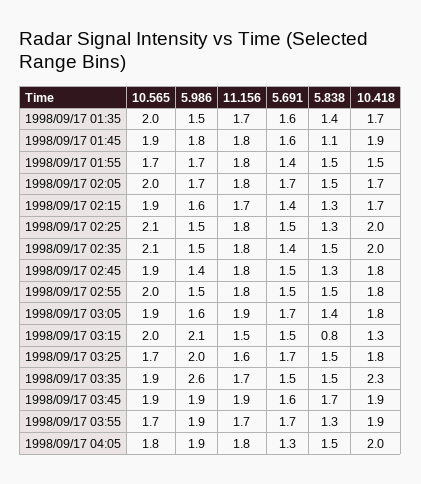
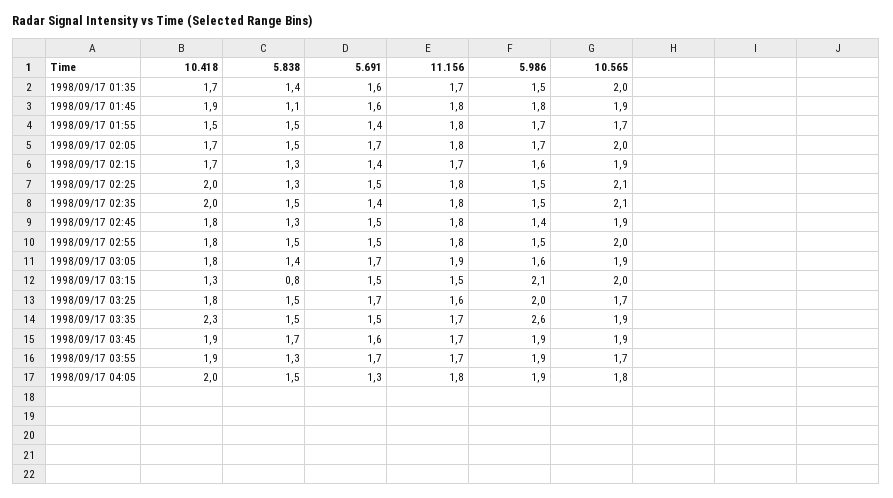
11.156, 1998/09/17 03:45: 1.9 -> 1.7

